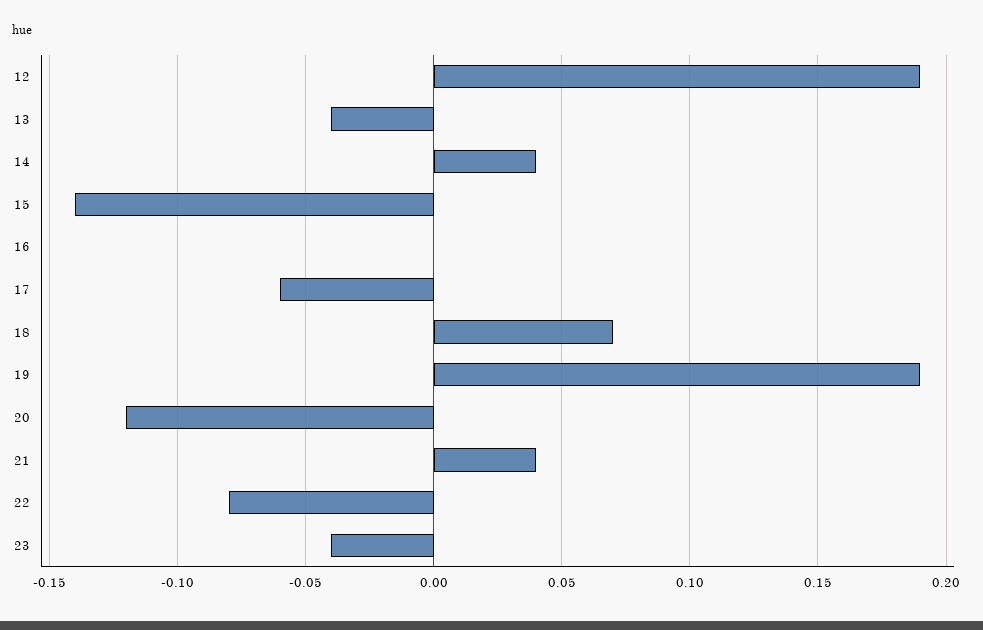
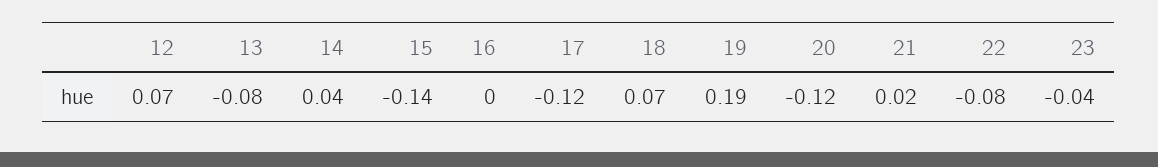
12: 0.19 -> 0.07
13: -0.04 -> -0.08
17: -0.06 -> -0.12
21: 0.04 -> 0.02

